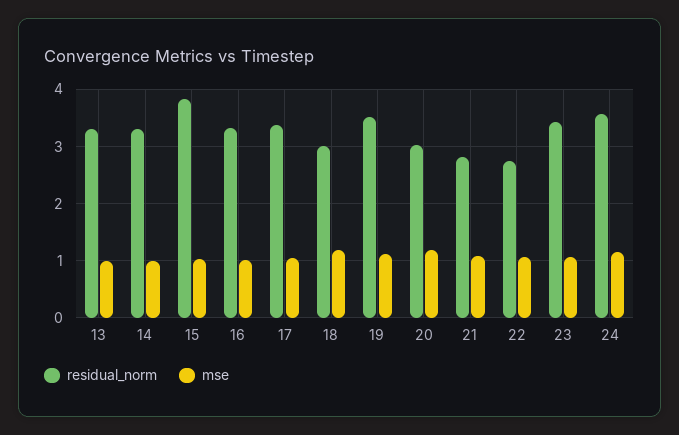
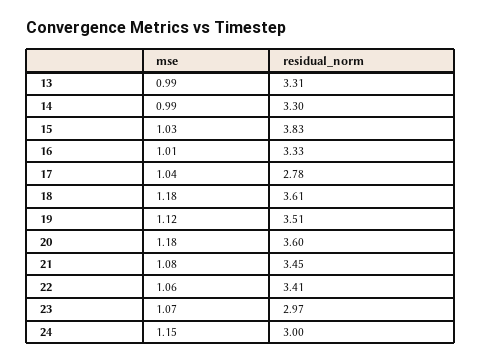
residual_norm, 17: 3.4 -> 2.78
residual_norm, 18: 3 -> 3.61
residual_norm, 20: 3 -> 3.6
residual_norm, 21: 2.8 -> 3.45
residual_norm, 22: 2.8 -> 3.41
residual_norm, 23: 3.4 -> 2.97
residual_norm, 24: 3.6 -> 3

